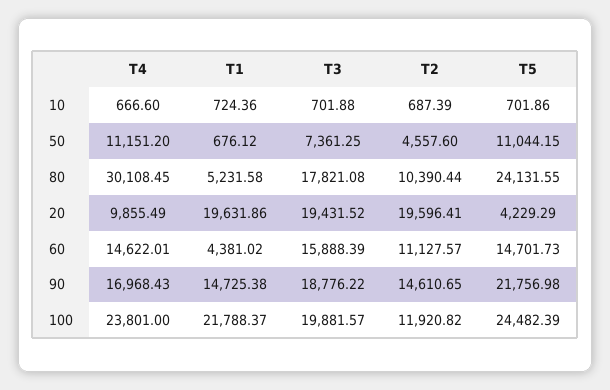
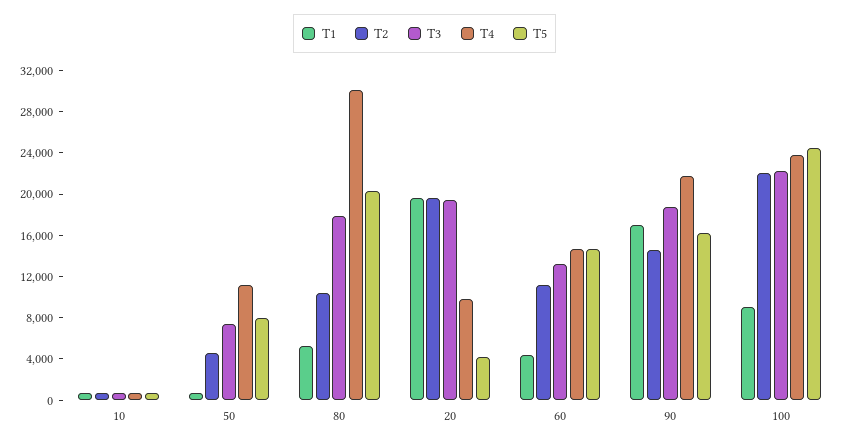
T5, 50: 11044.15 -> 8000
T5, 80: 24131.55 -> 20000
T3, 60: 15888.39 -> 13000
T4, 90: 16968.43 -> 22000
T1, 90: 14725.38 -> 17000
T5, 90: 21756.98 -> 16000
T1, 100: 21788.37 -> 9000
T3, 100: 19881.57 -> 22000
T2, 100: 11920.82 -> 22000

